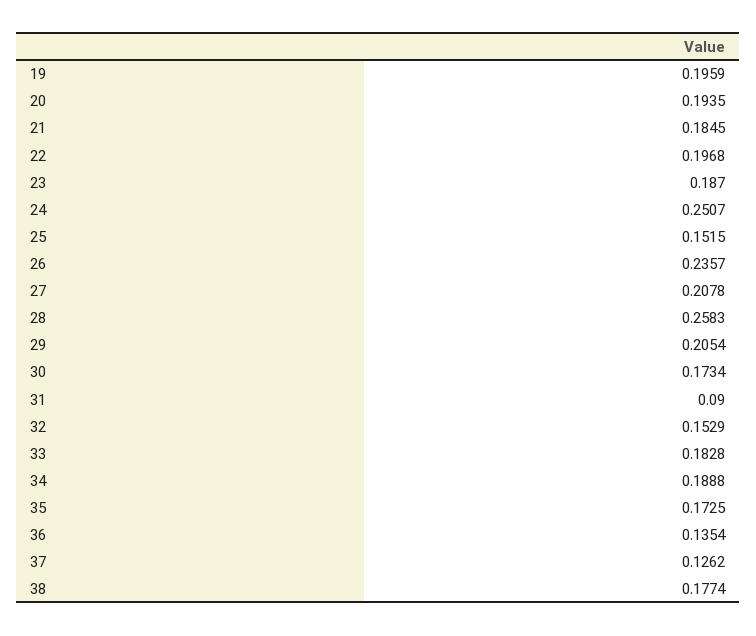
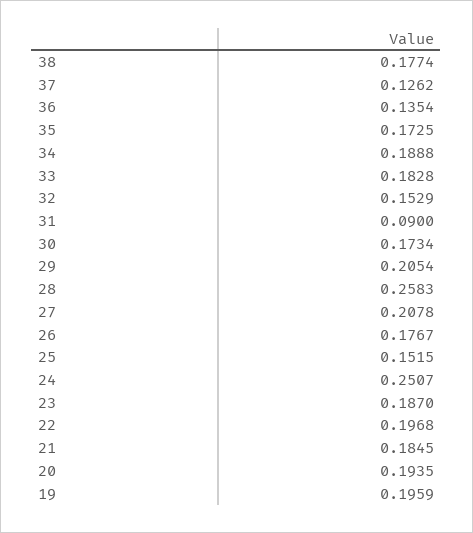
26: 0.2357 -> 0.1767

